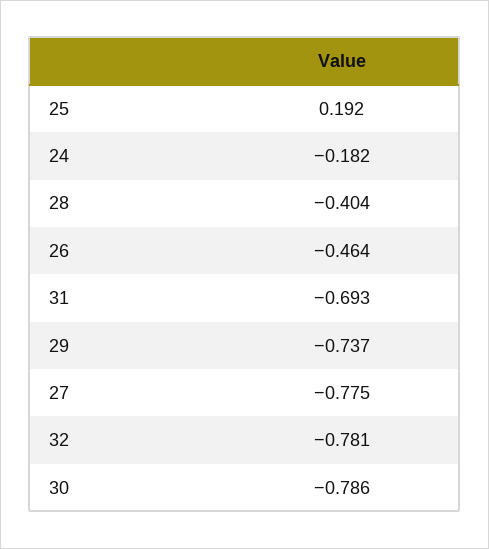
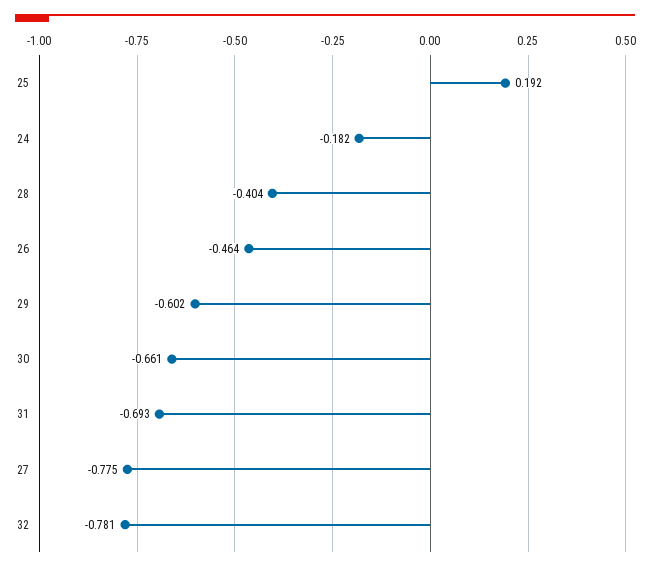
29: -0.737 -> -0.602
30: -0.786 -> -0.661

